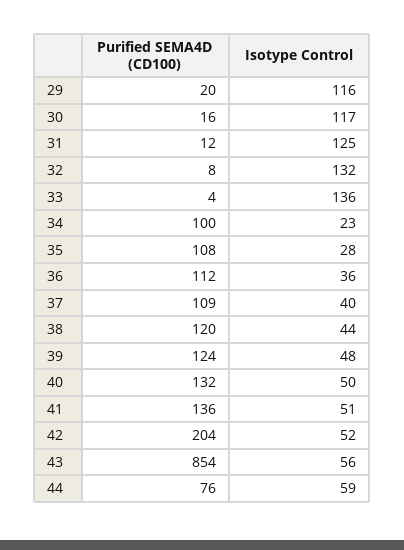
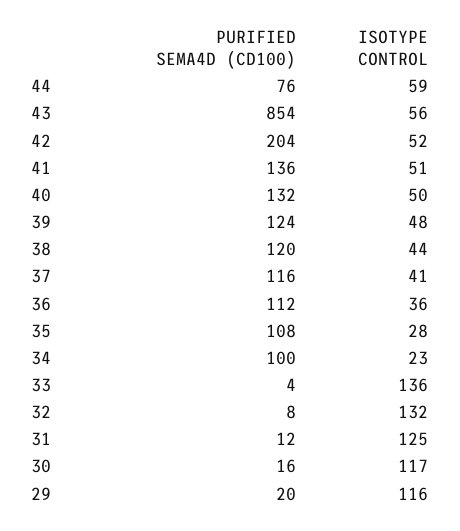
Purified SEMA4D (CD100), 37: 109 -> 116
Isotype Control, 37: 40 -> 41

